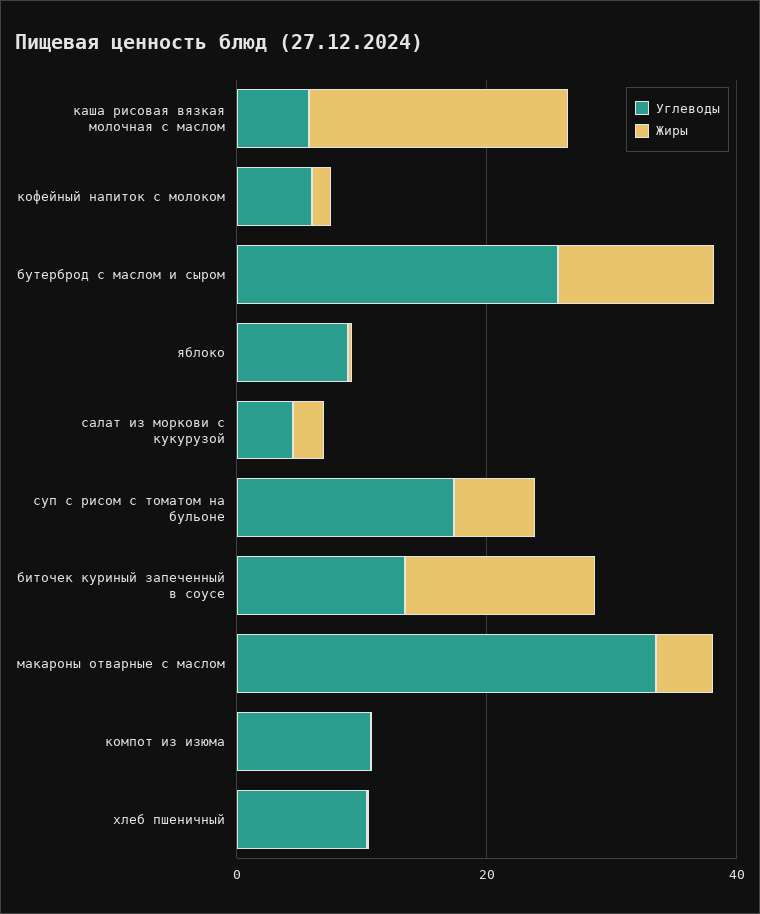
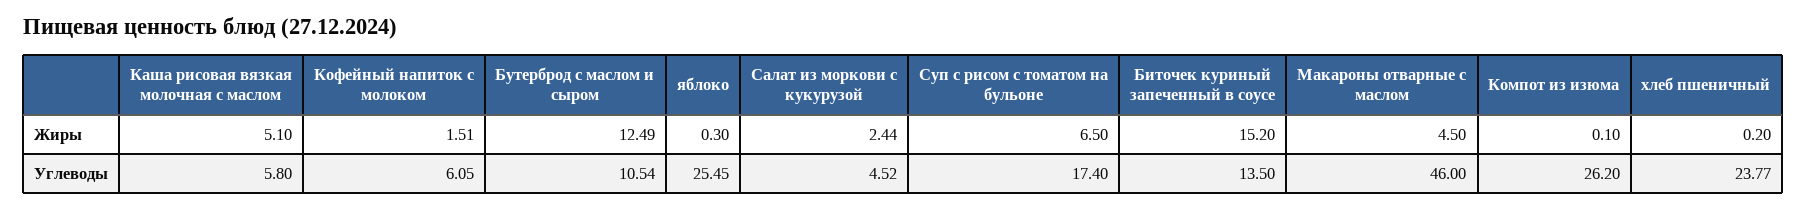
Жиры, каша рисовая вязкая молочная с маслом: 20 -> 5.1
Углеводы, бутерброд с маслом и сыром: 25 -> 10.54
Углеводы, яблоко: 10 -> 25.45
Углеводы, макароны отварные с маслом: 35 -> 46
Углеводы, компот из изюма: 10 -> 26.2
Углеводы, хлеб пшеничный: 10 -> 23.77

